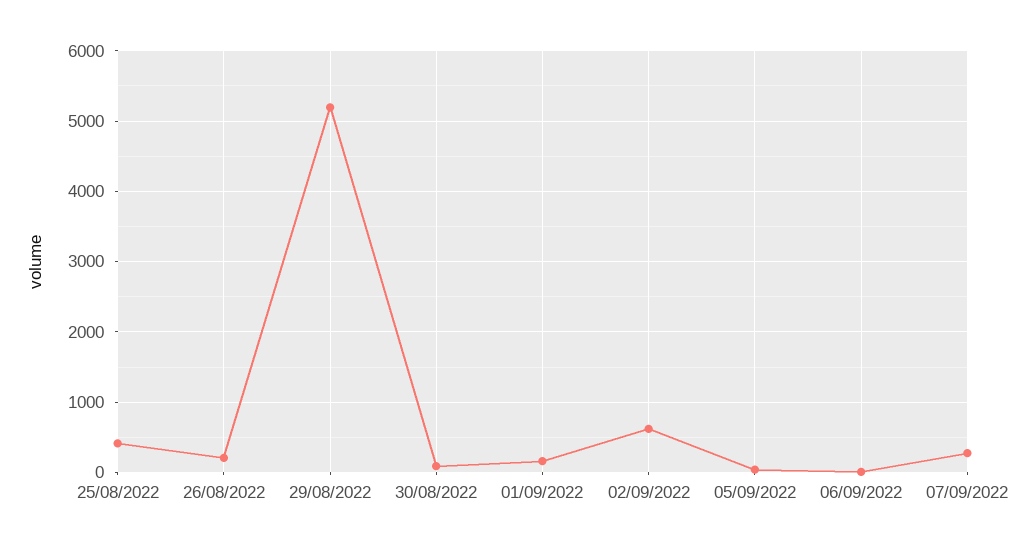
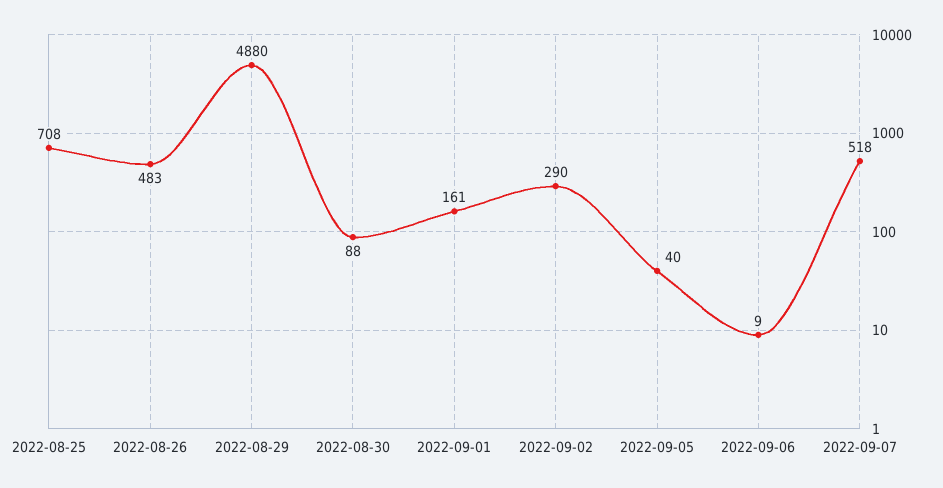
25/08/2022: 400 -> 708
26/08/2022: 200 -> 483
29/08/2022: 5200 -> 4880
02/09/2022: 600 -> 290
07/09/2022: 300 -> 518

